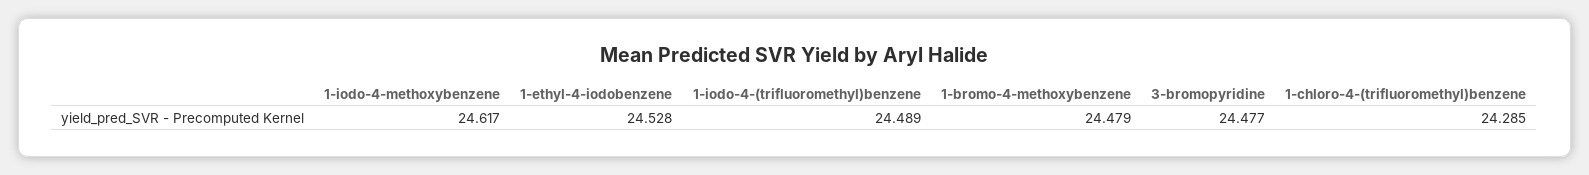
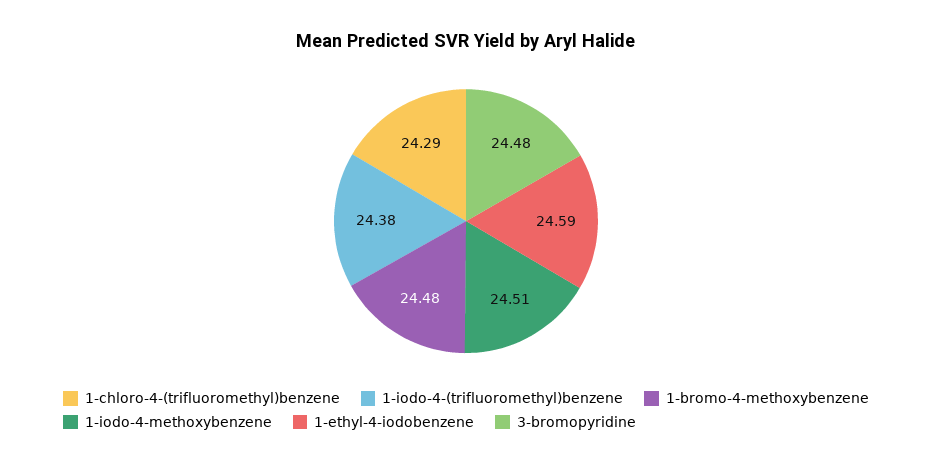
1-iodo-4-methoxybenzene: 24.617 -> 24.51
1-ethyl-4-iodobenzene: 24.528 -> 24.59
1-iodo-4-(trifluoromethyl)benzene: 24.489 -> 24.38

